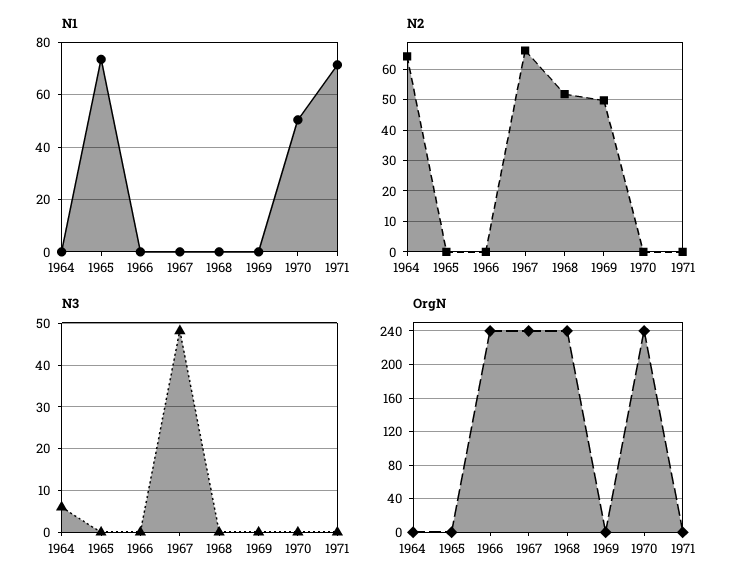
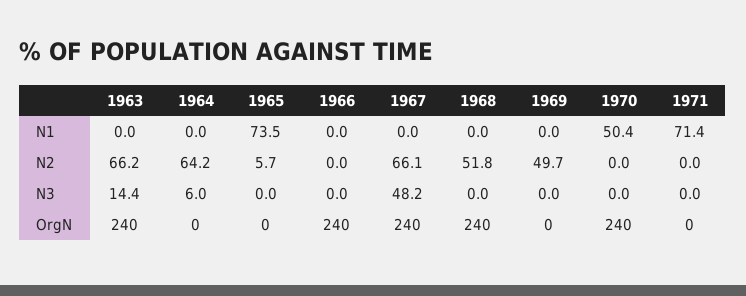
N2, 1965: 0 -> 5.7
N1, 1963: none -> 0
N2, 1963: none -> 66.2
N3, 1963: none -> 14.4
OrgN, 1963: none -> 240

